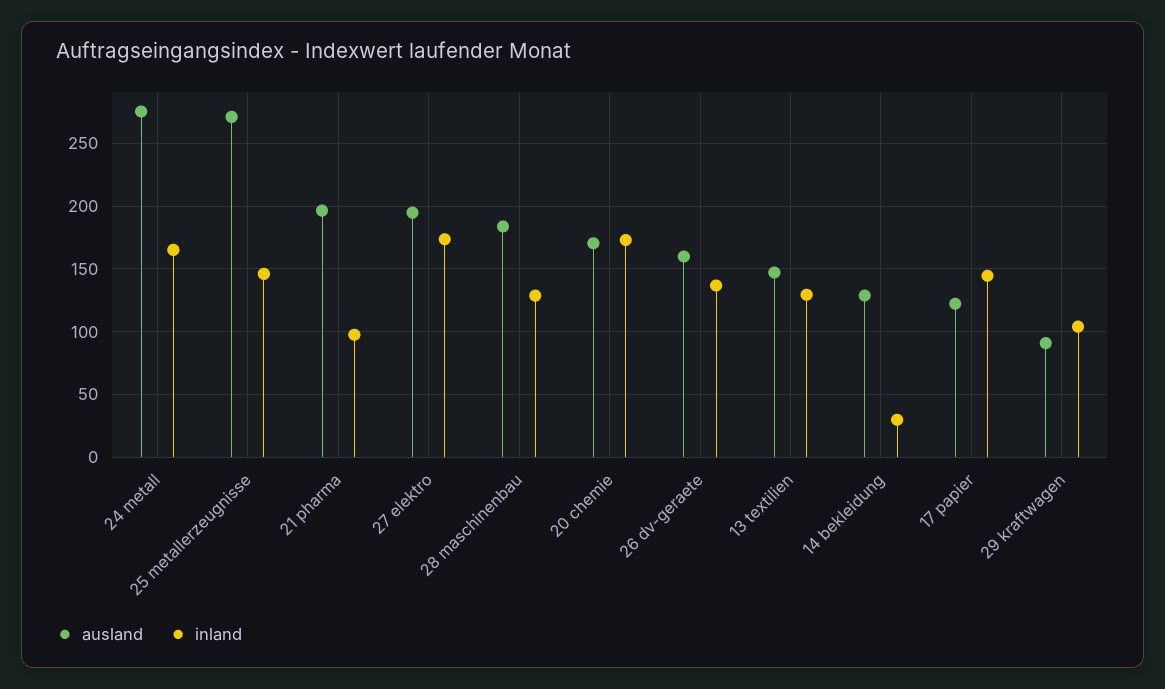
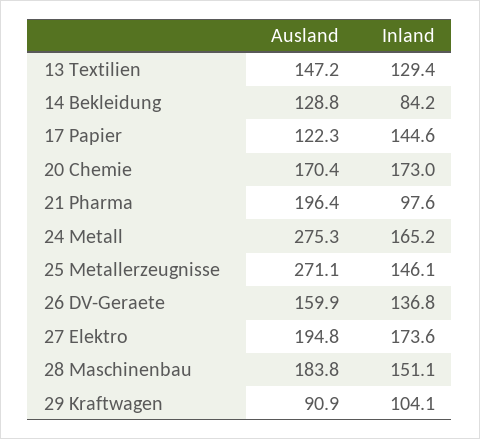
inland, 28 maschinenbau: 130 -> 151.1
inland, 14 bekleidung: 30 -> 84.2

